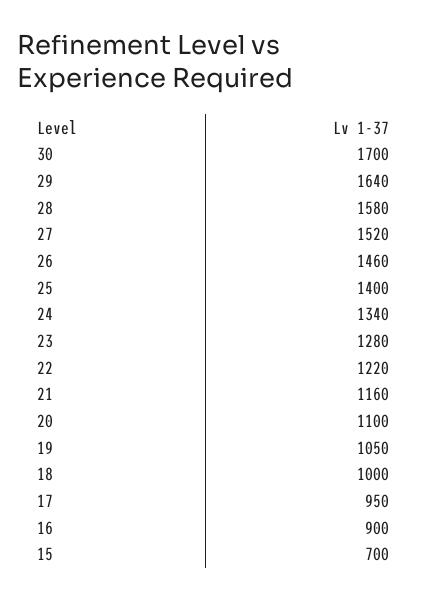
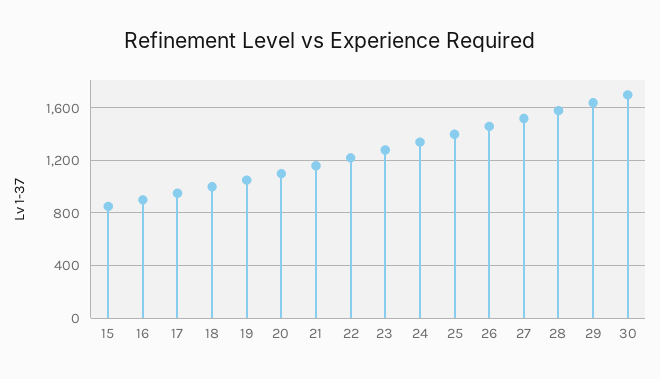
15: 700 -> 850

